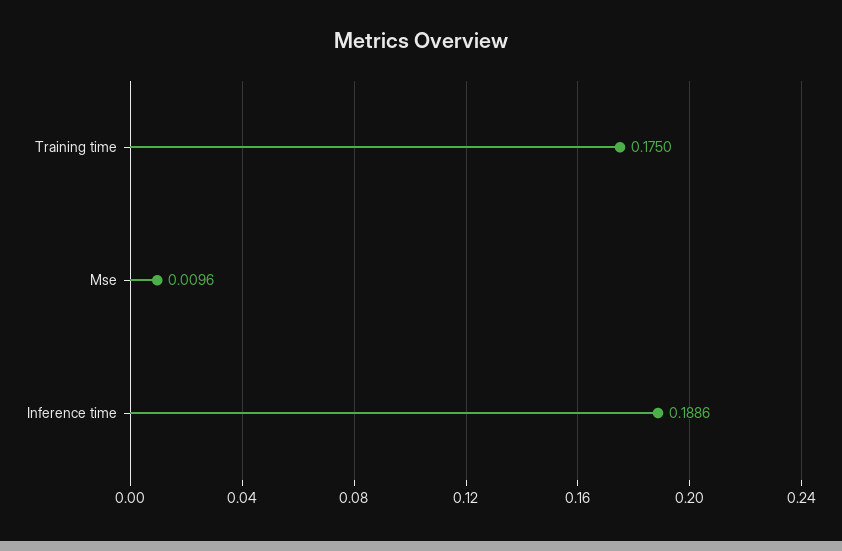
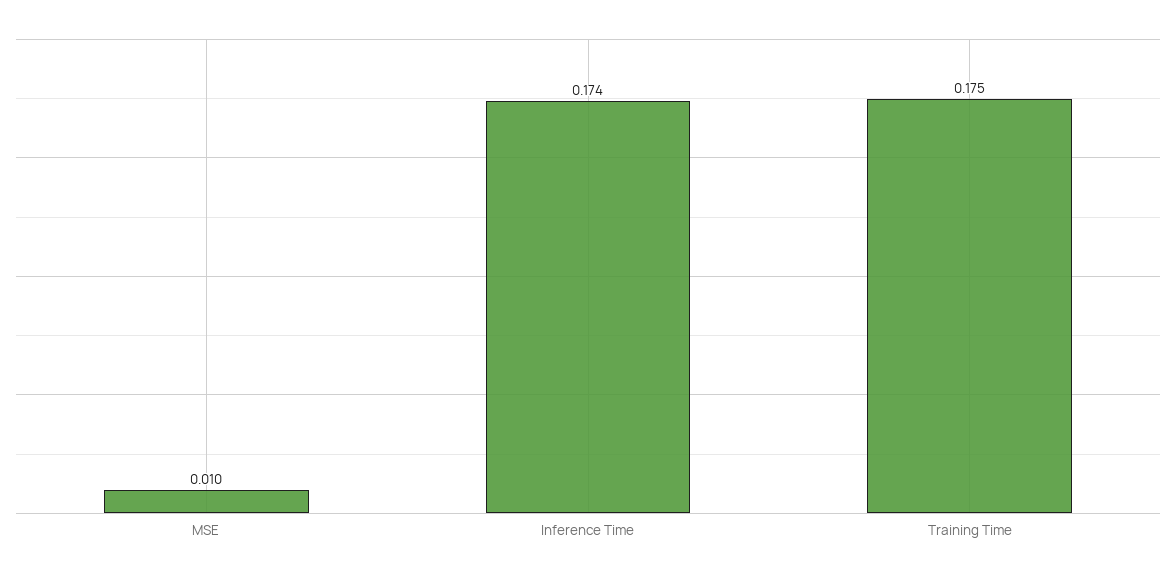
Inference time: 0.1886 -> 0.174

